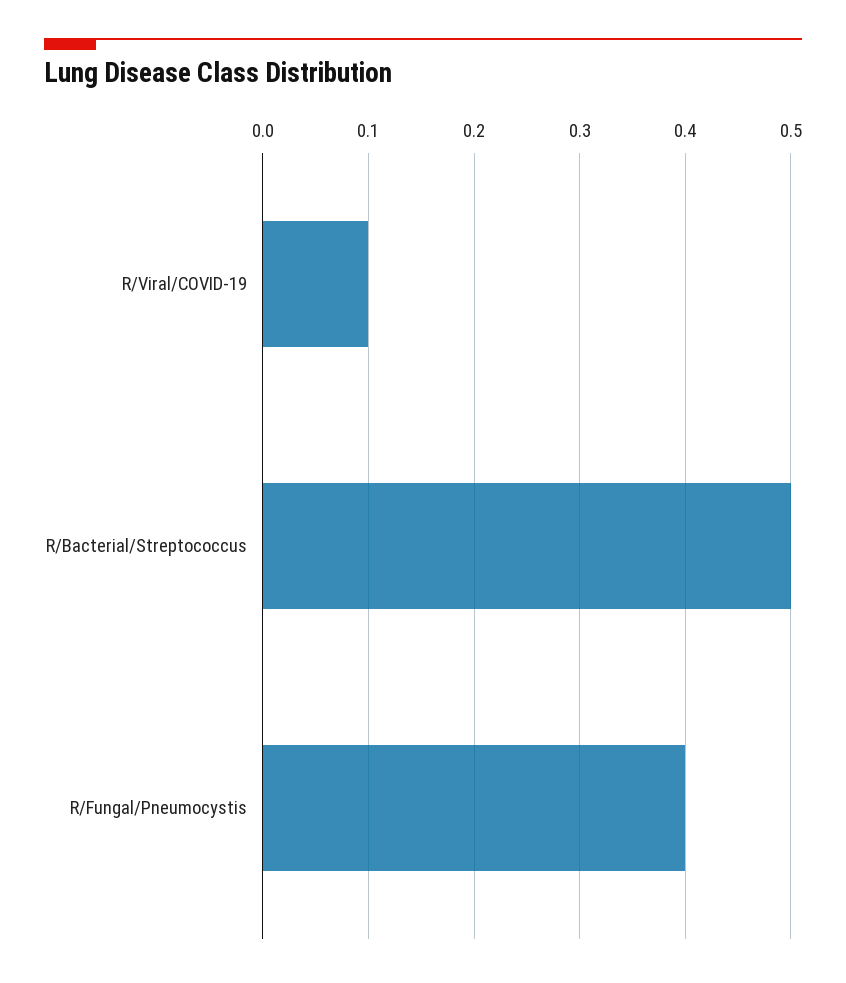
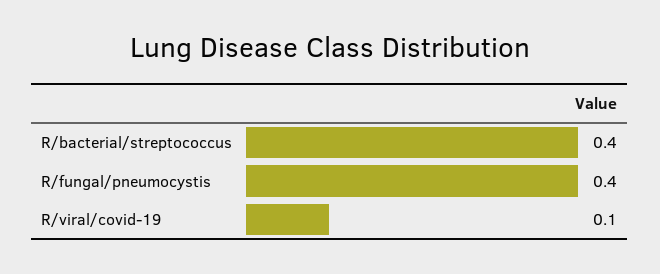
R/Bacterial/Streptococcus: 0.5 -> 0.4

